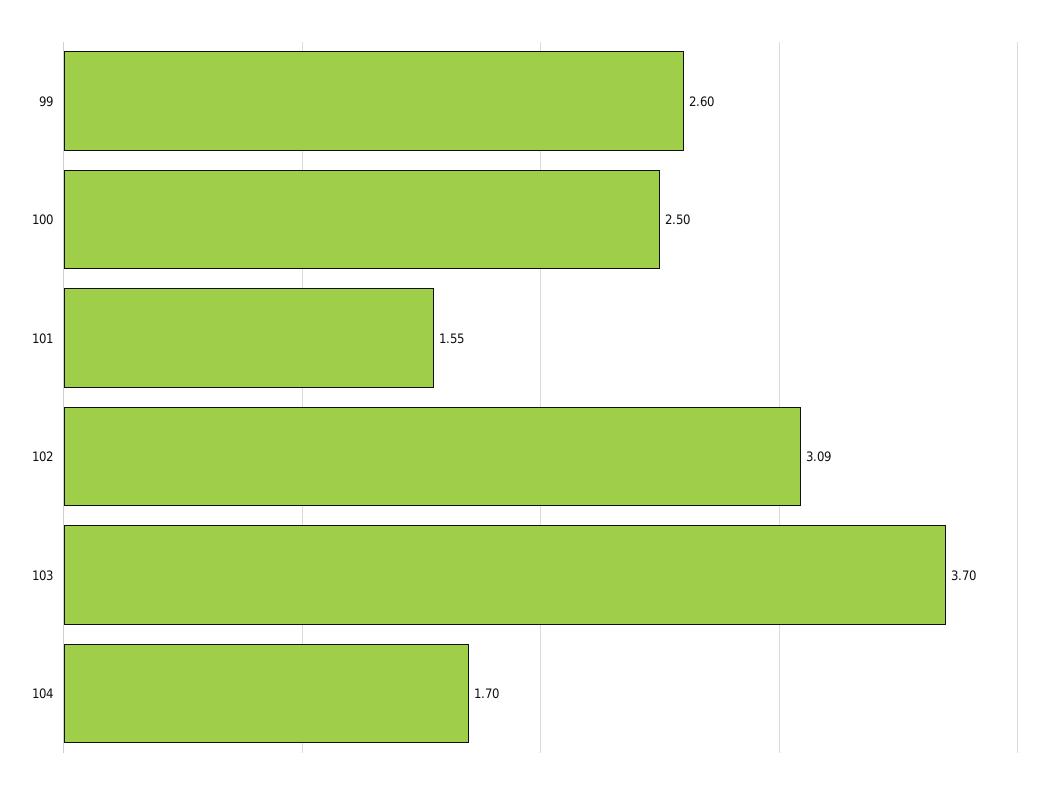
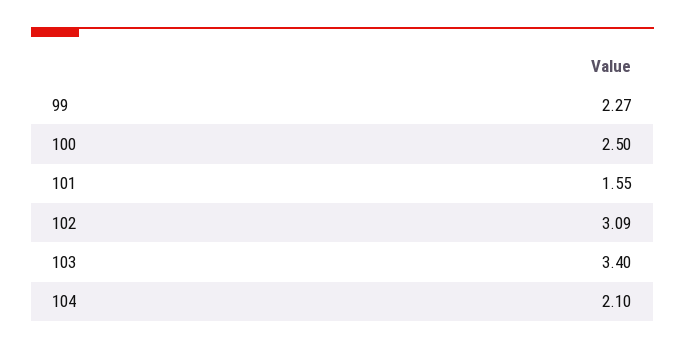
99: 2.6 -> 2.27
103: 3.7 -> 3.4
104: 1.7 -> 2.1

